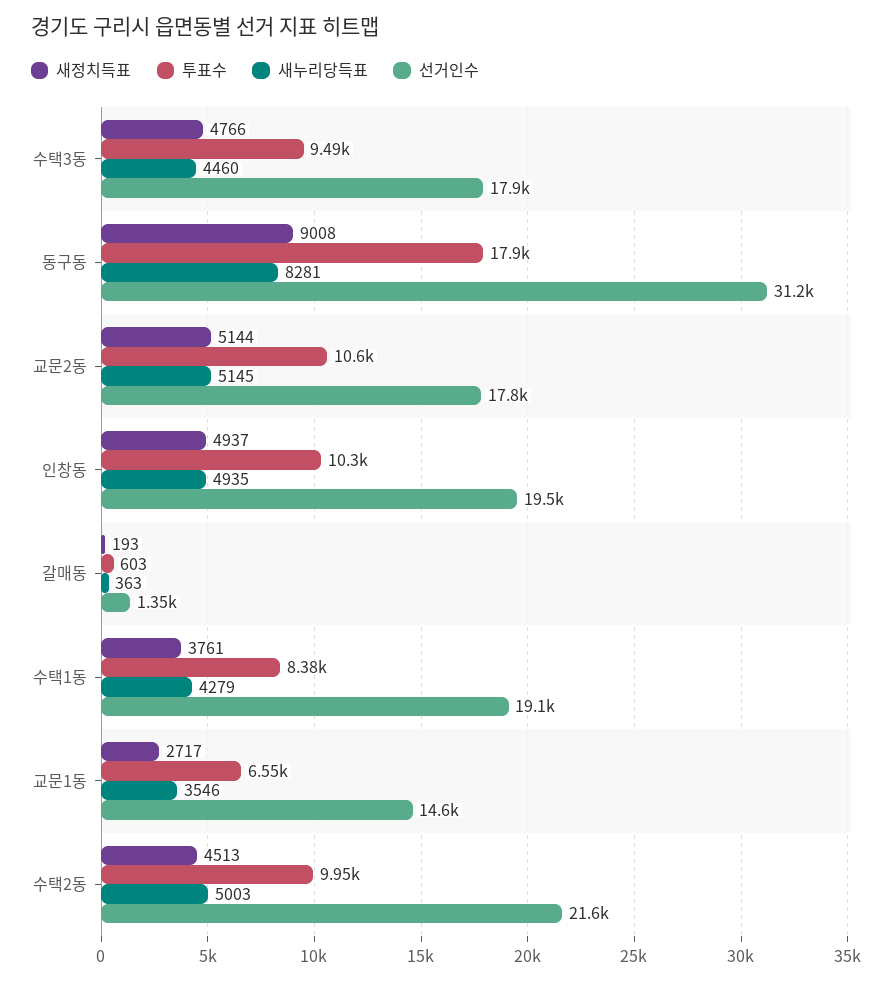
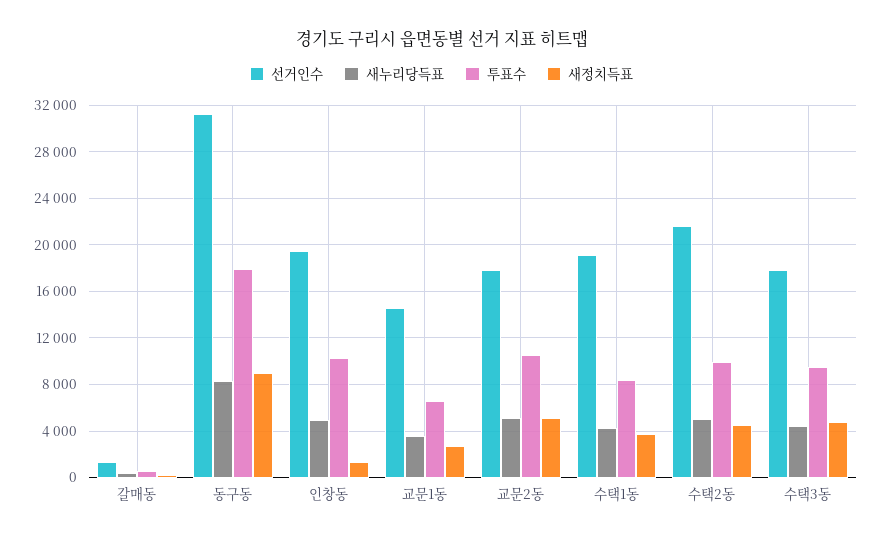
새정치득표, 인창동: 4937 -> 1000

